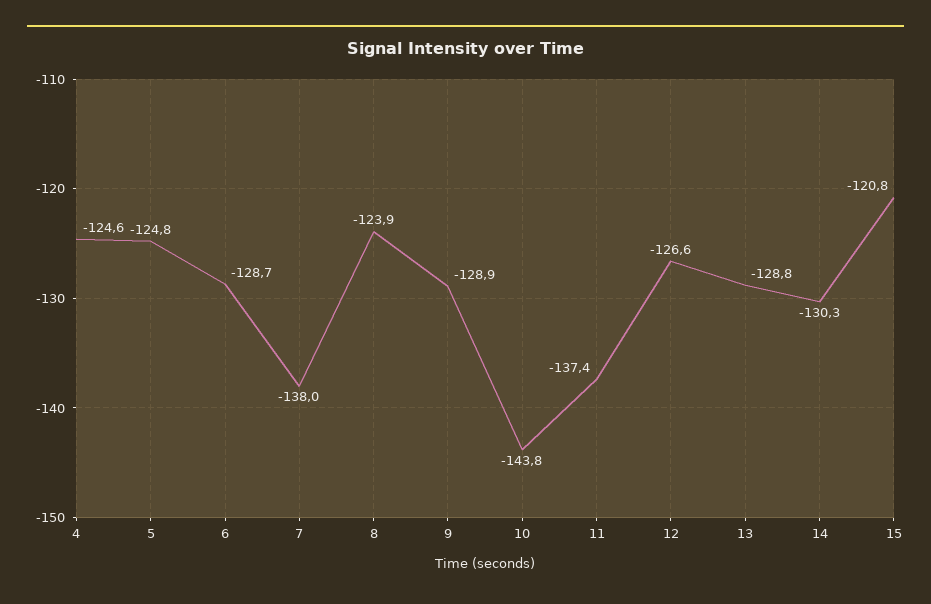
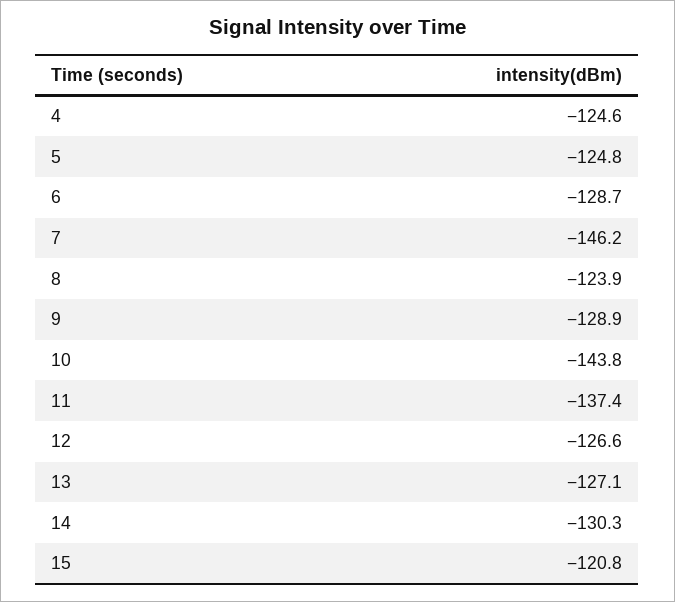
7: -138 -> -146.2
13: -128.8 -> -127.1

